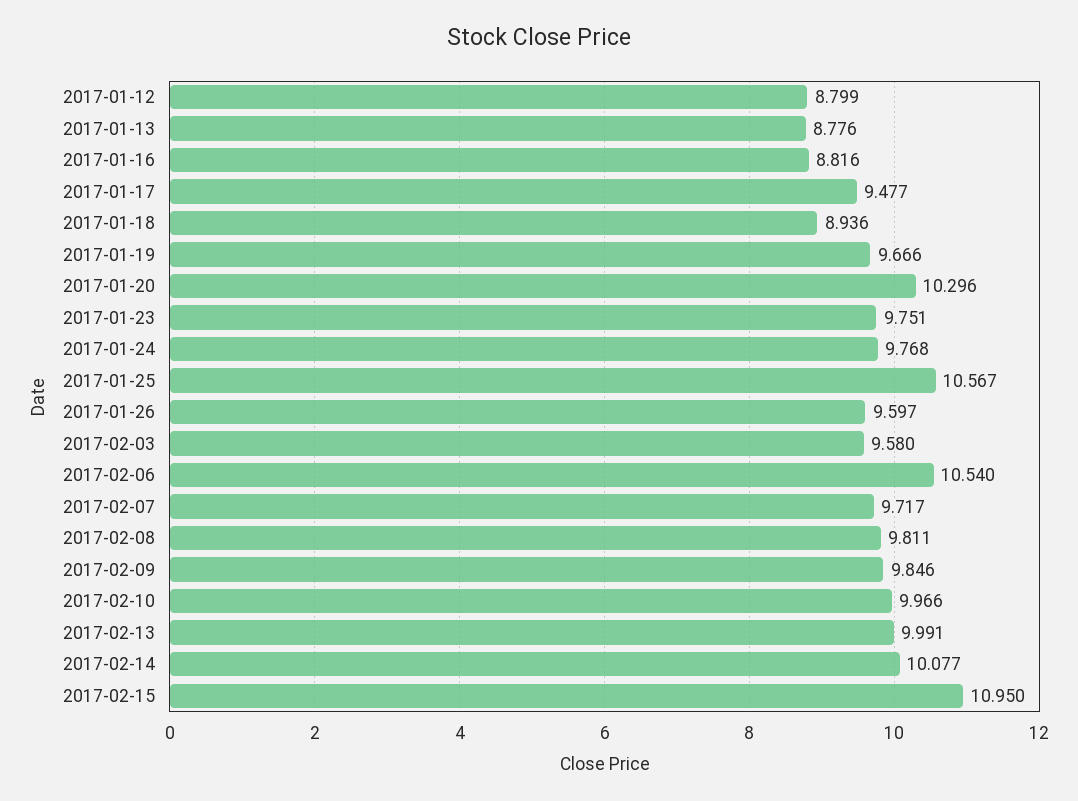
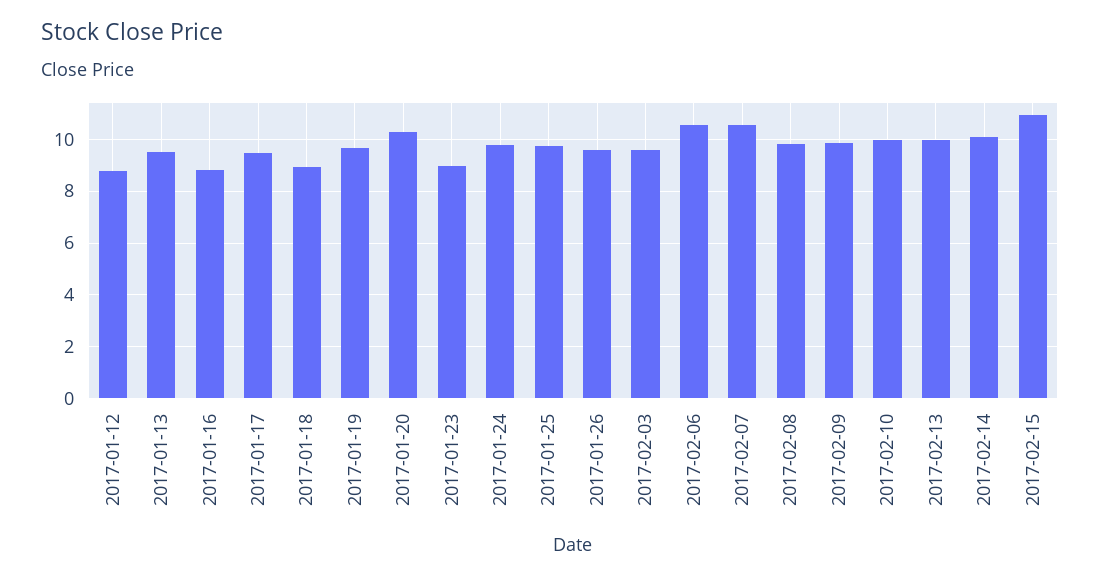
2017-01-13: 8.776 -> 9.5
2017-01-23: 9.751 -> 9
2017-01-25: 10.567 -> 9.75
2017-02-07: 9.717 -> 10.5

